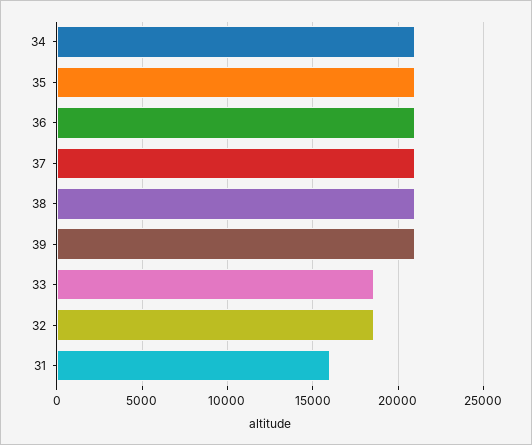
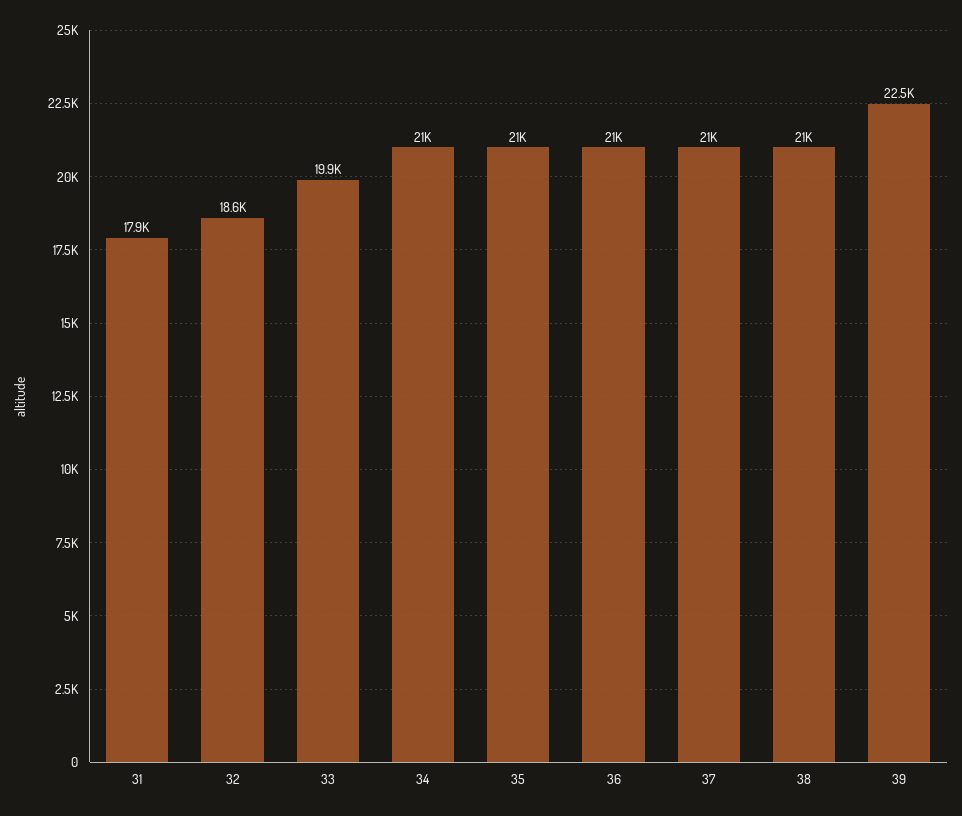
39: 21000 -> 22500
33: 18500 -> 19900
31: 16000 -> 17900

